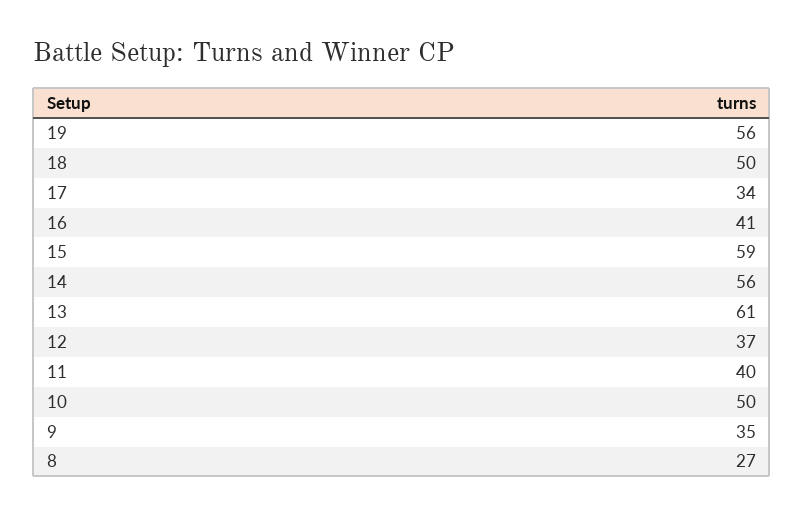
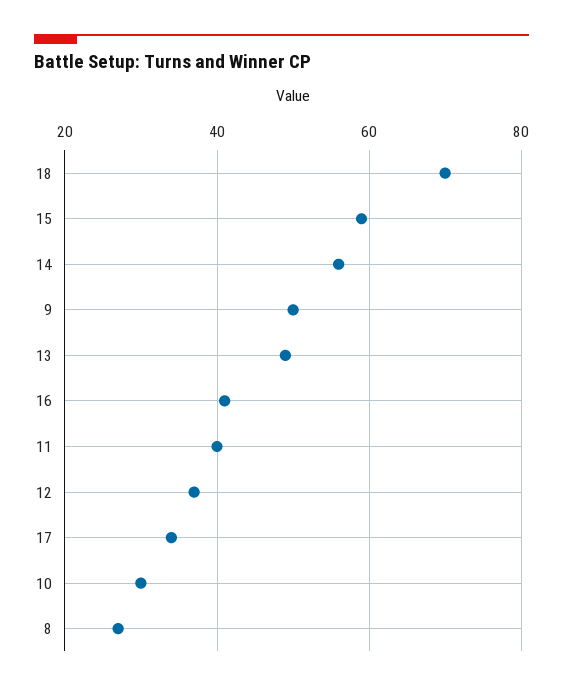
19: 56 -> none
18: 50 -> 70
13: 61 -> 50
10: 50 -> 30
9: 35 -> 50

